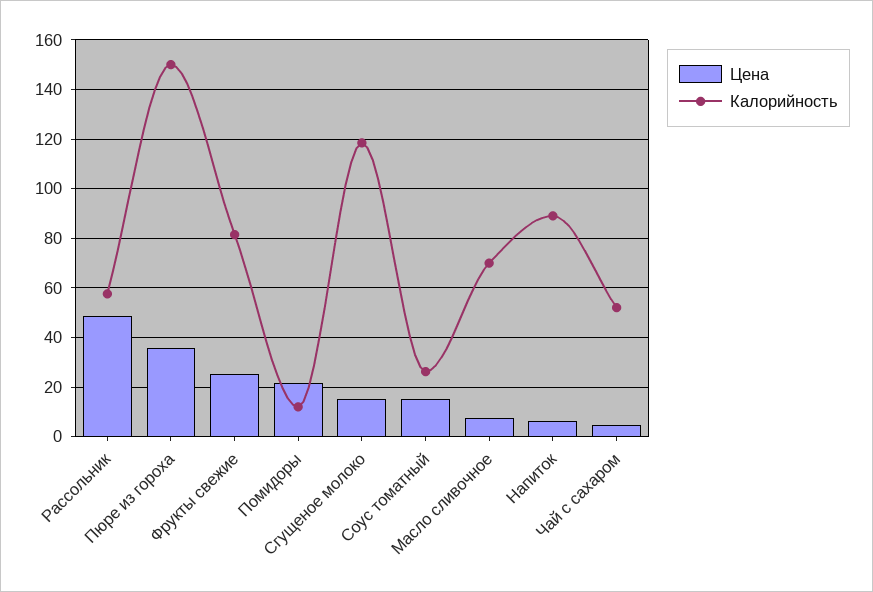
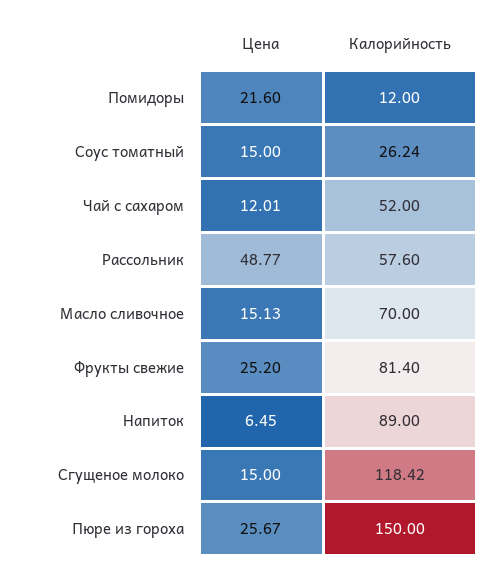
Цена, Пюре из гороха: 35 -> 25.67
Цена, Масло сливочное: 7.5 -> 15.13
Цена, Чай с сахаром: 5 -> 12.01

